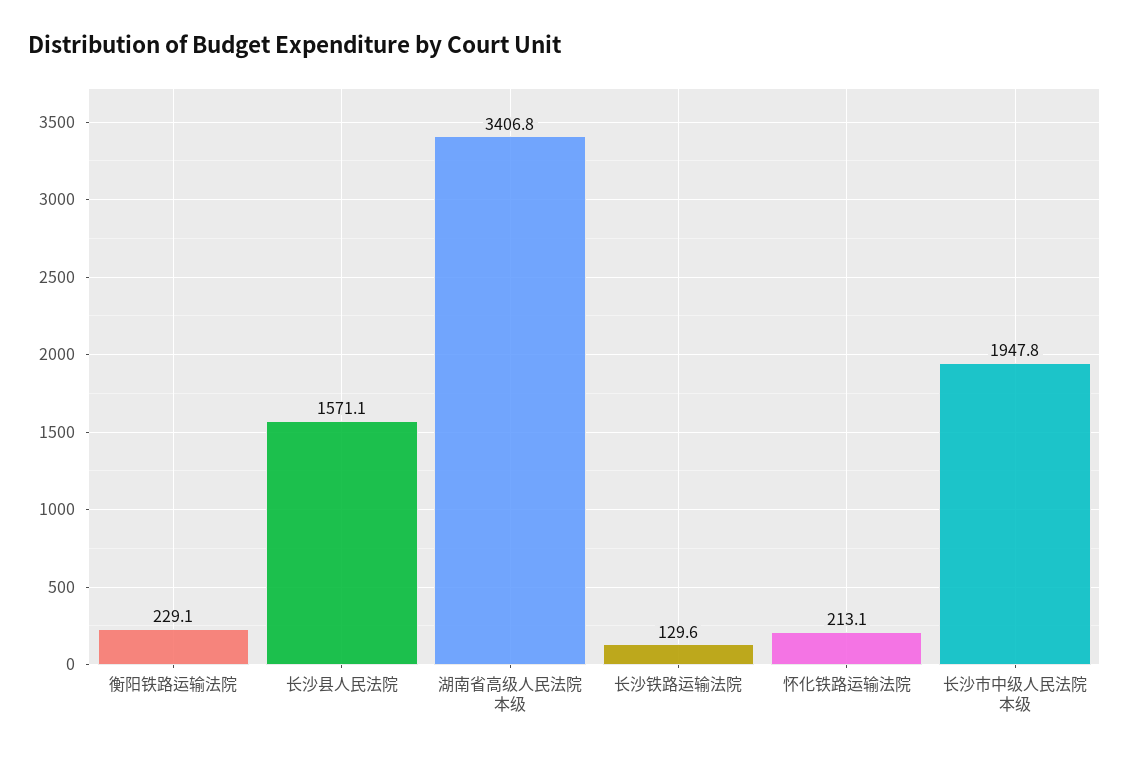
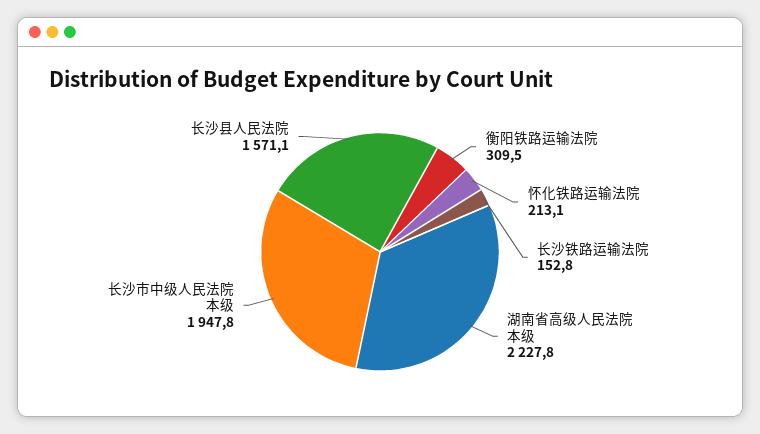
衡阳铁路运输法院: 229.1 -> 309.5
湖南省高级人民法院本级: 3406.8 -> 2227.8
长沙铁路运输法院: 129.6 -> 152.8

